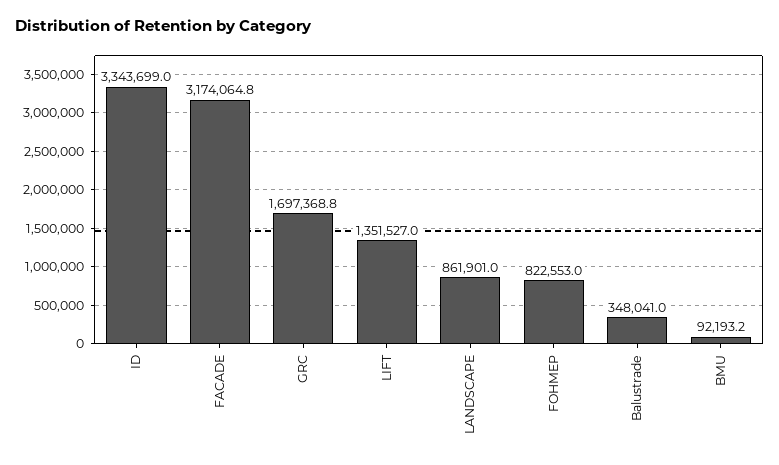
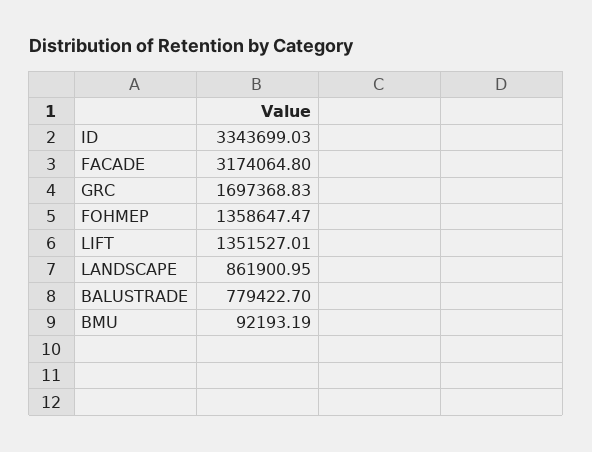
FOHMEP: 822553 -> 1358647.47
Balustrade: 348041 -> 779422.7

